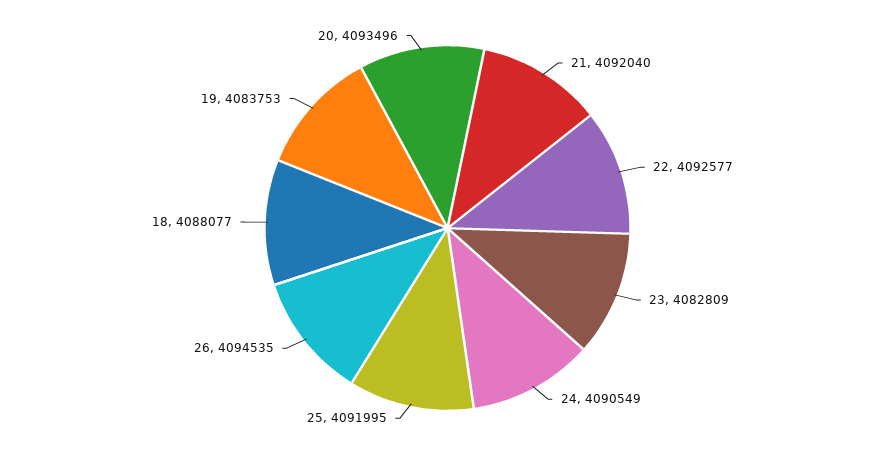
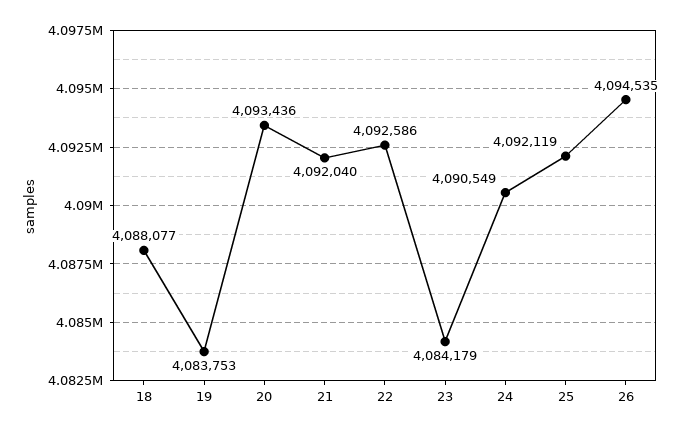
22: 4092577 -> 4092586
23: 4082809 -> 4084179
25: 4091995 -> 4092119
20: 4093496 -> 4093436

